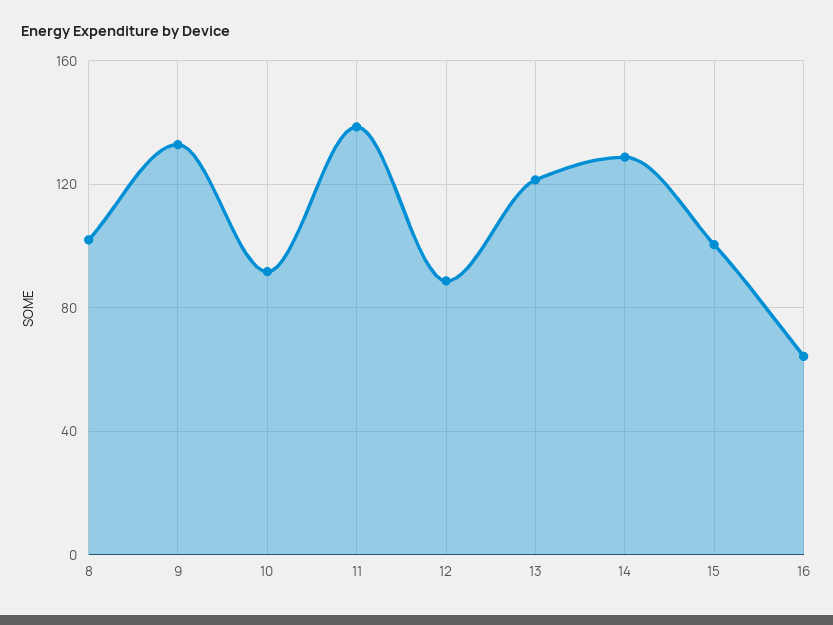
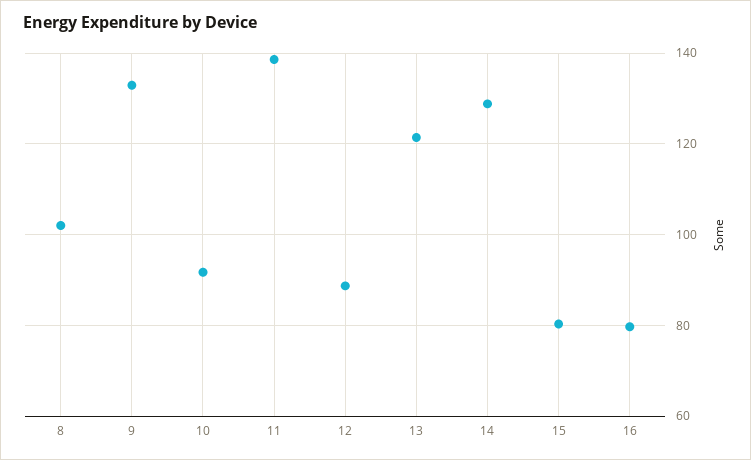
15: 100 -> 80
16: 65 -> 80

